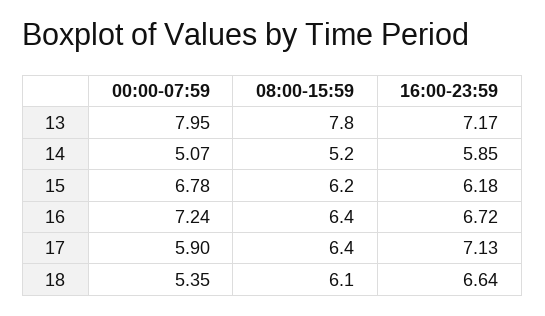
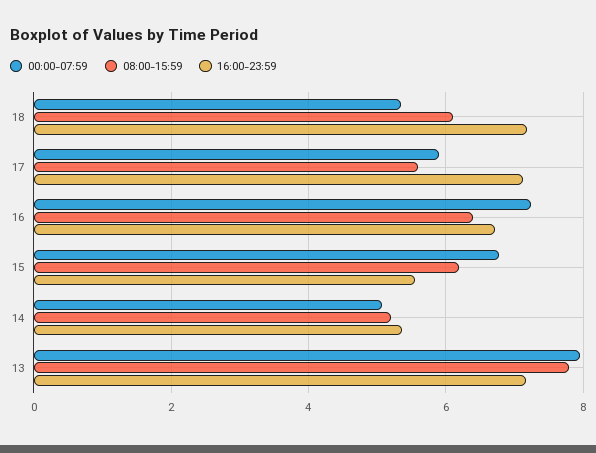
16:00-23:59, 14: 5.85 -> 5.4
16:00-23:59, 15: 6.18 -> 5.6
08:00-15:59, 17: 6.4 -> 5.6
16:00-23:59, 18: 6.64 -> 7.2

